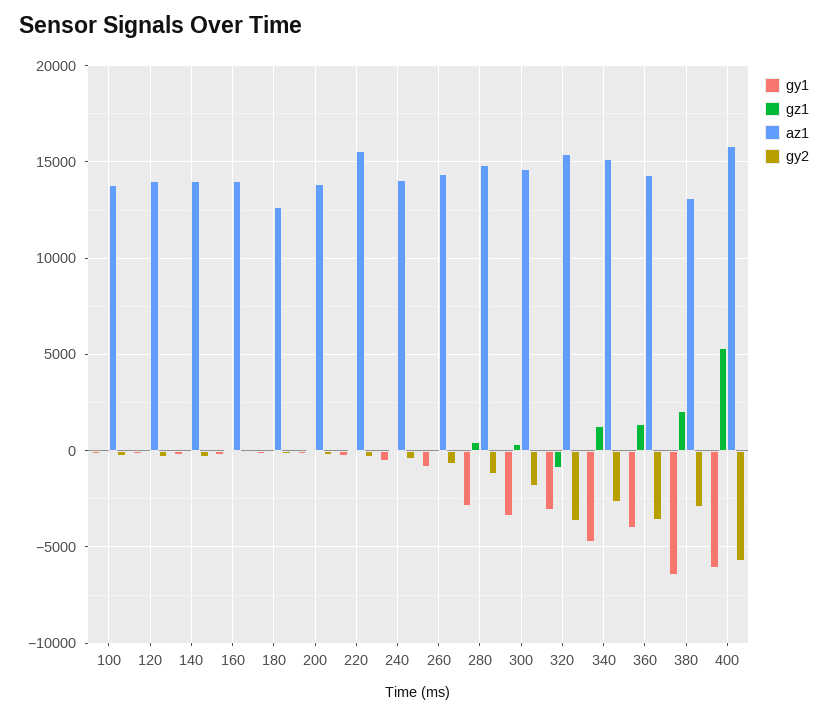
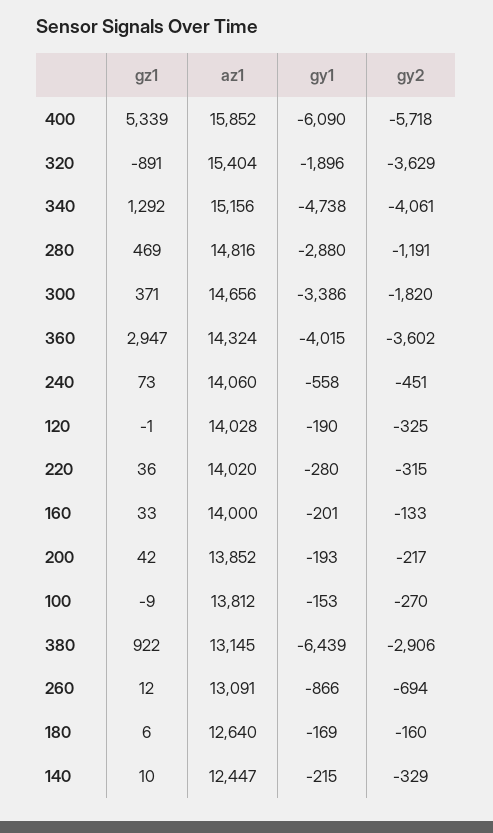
az1, 140: 14000 -> 12447
az1, 220: 15500 -> 14020
az1, 260: 14500 -> 13091
gy1, 320: -3000 -> -1896
gy2, 340: -2500 -> -4061
gz1, 360: 1500 -> 2947
gz1, 380: 2000 -> 922

